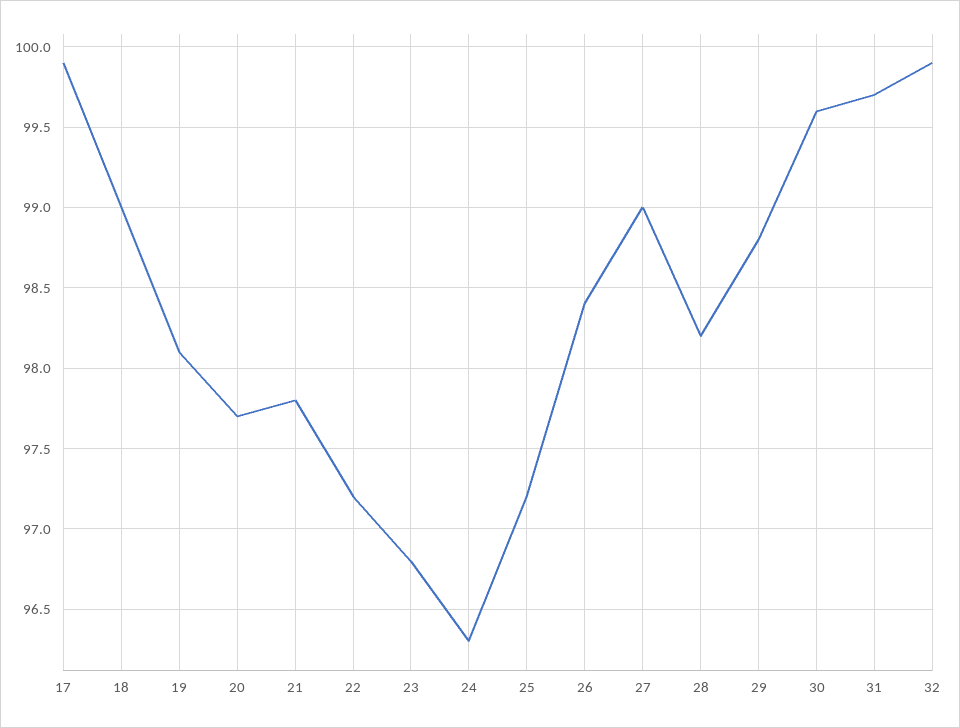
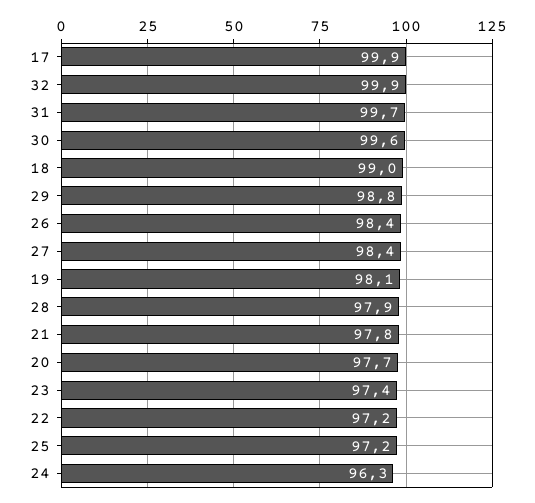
23: 96.8 -> 97.4
27: 99 -> 98.4
28: 98.2 -> 97.9

